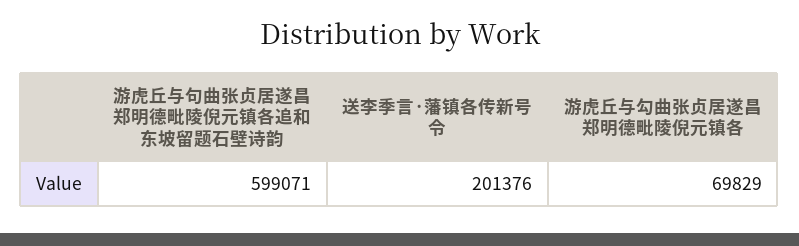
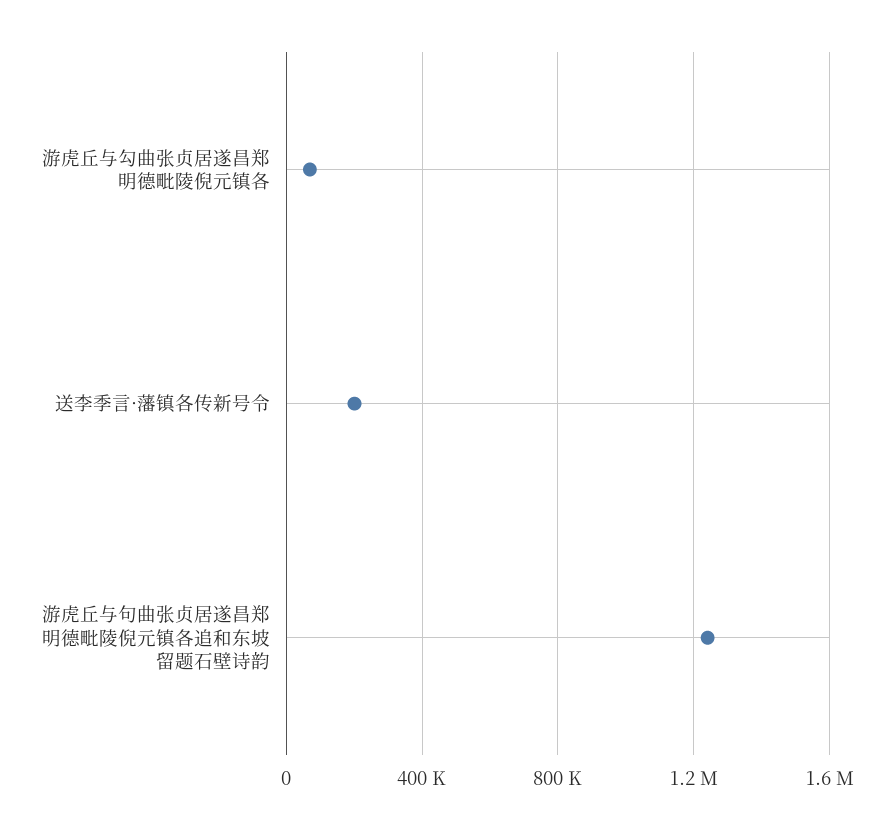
游虎丘与句曲张贞居遂昌郑明德毗陵倪元镇各追和东坡留题石壁诗韵: 599071 -> 1250000

